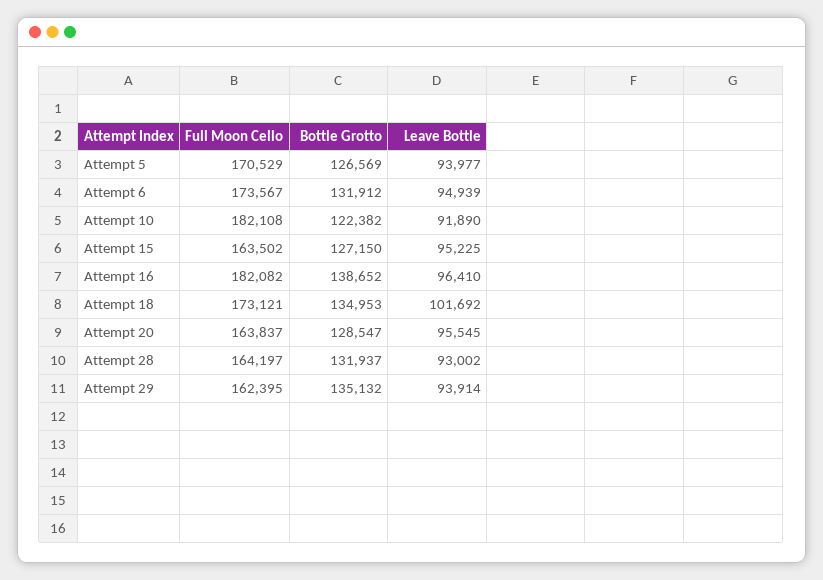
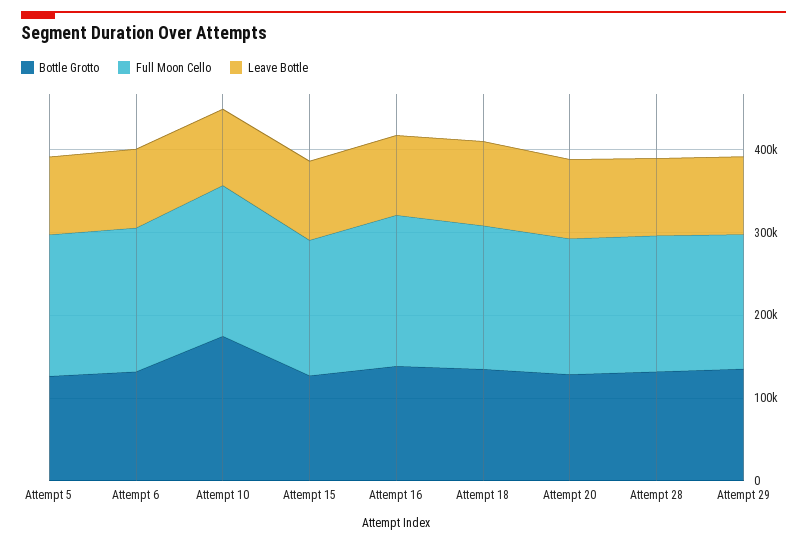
Bottle Grotto, Attempt 10: 122382 -> 180000

